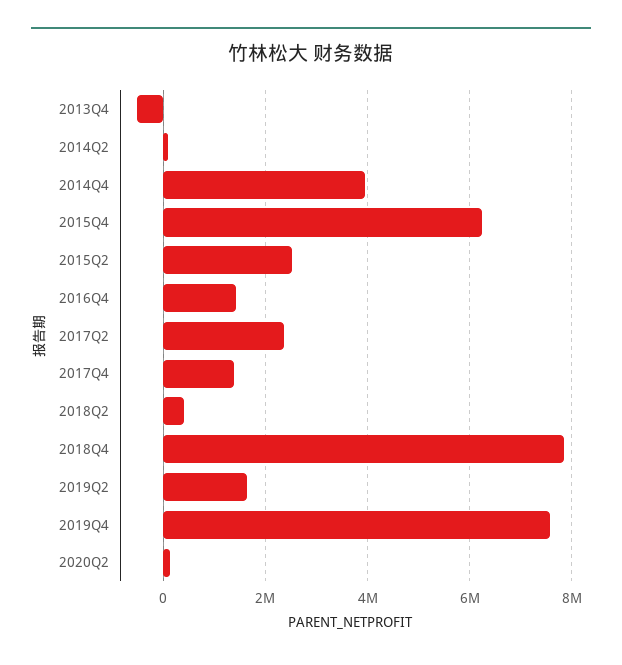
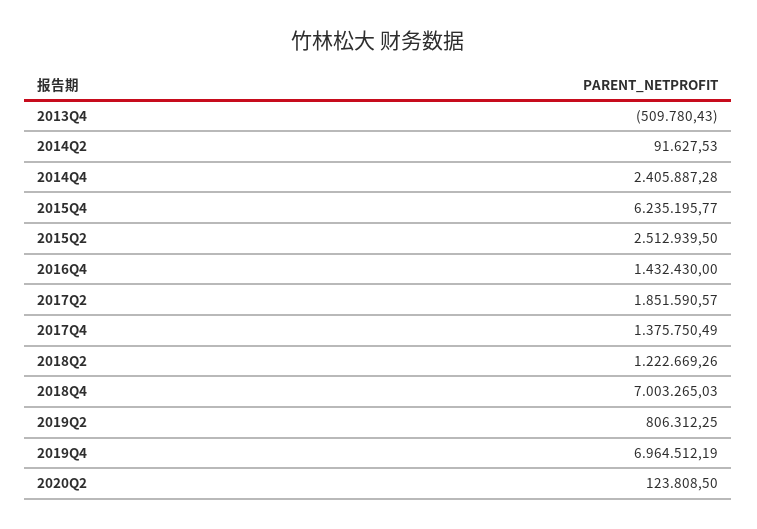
2014Q4: 4000000 -> 2405887.28
2017Q2: 2400000 -> 1851590.57
2018Q2: 400000 -> 1222669.26
2018Q4: 7800000 -> 7003265.03
2019Q2: 1600000 -> 806312.25
2019Q4: 7600000 -> 6964512.19

